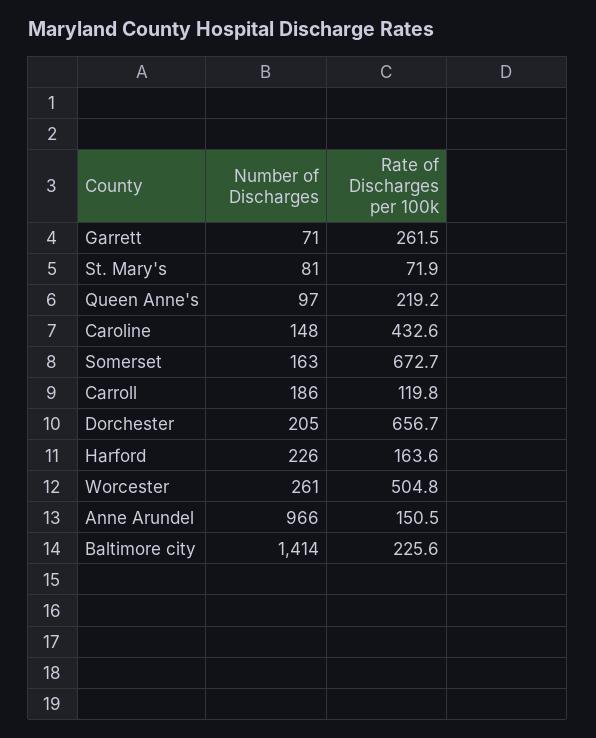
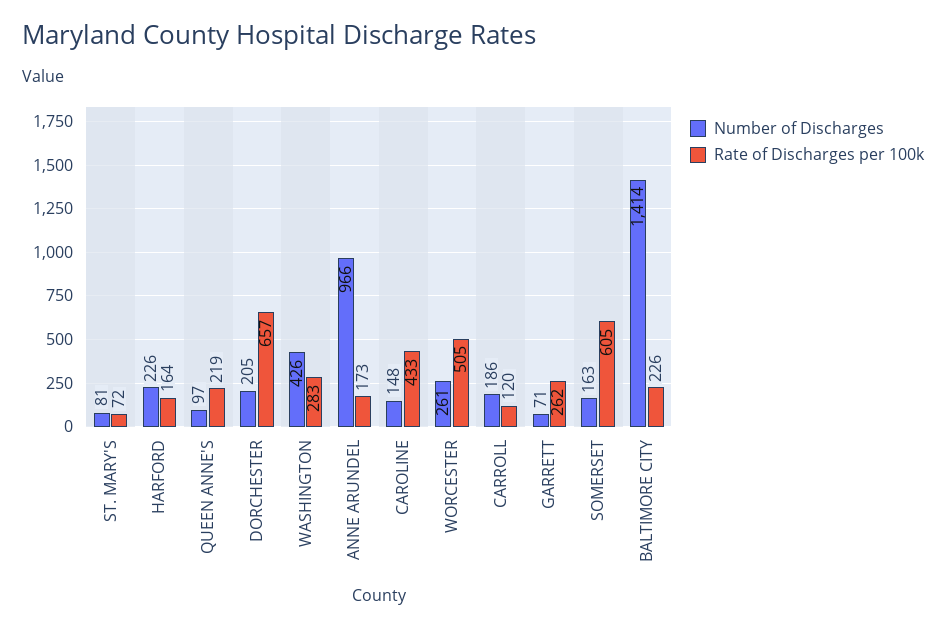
Rate of Discharges per 100k, Somerset: 672.7 -> 605
Rate of Discharges per 100k, Anne Arundel: 150.5 -> 173
Number of Discharges, WASHINGTON: none -> 426
Rate of Discharges per 100k, WASHINGTON: none -> 283

